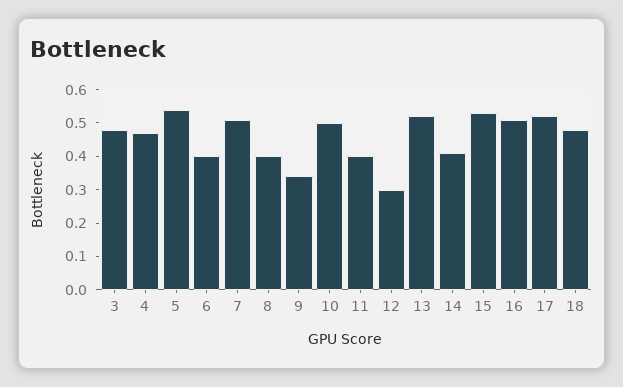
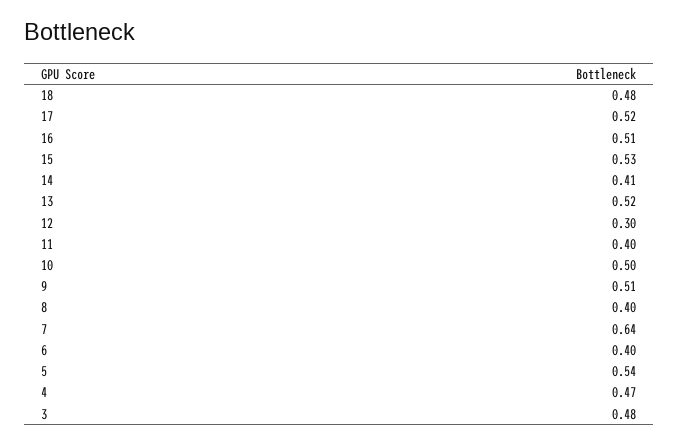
7: 0.5 -> 0.64
9: 0.35 -> 0.51

